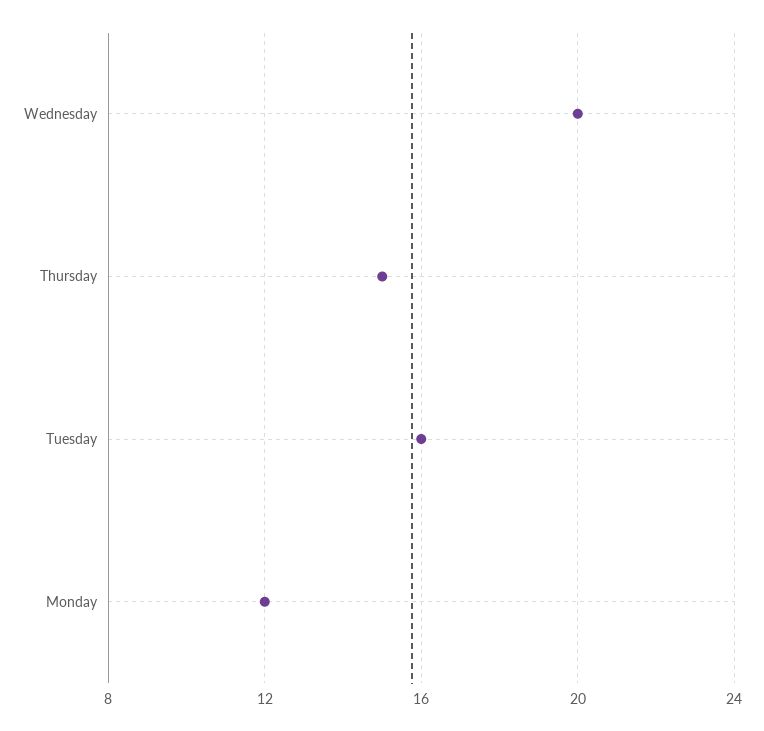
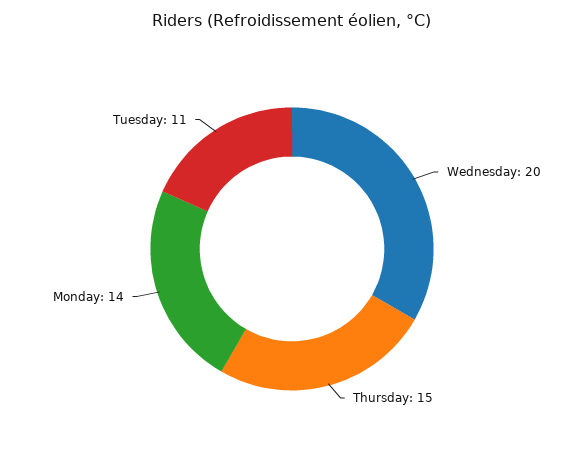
Tuesday: 16 -> 11
Monday: 12 -> 14

